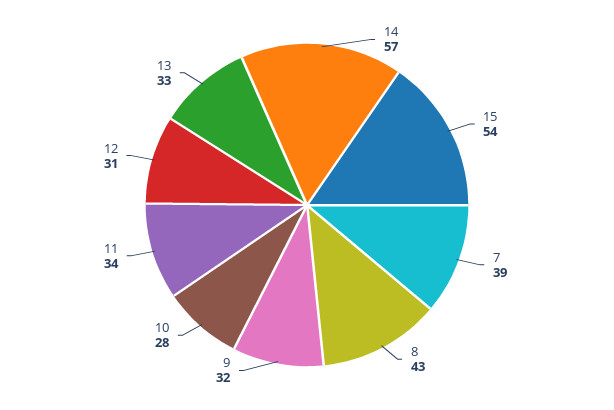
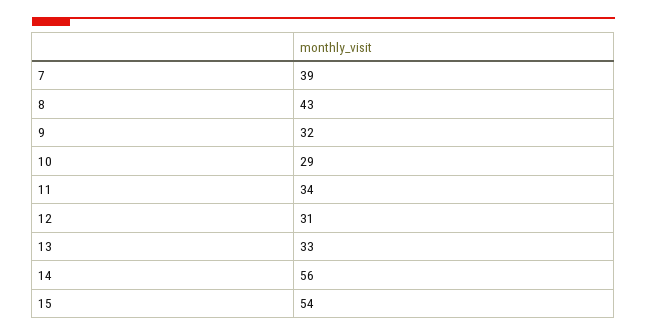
14: 57 -> 56
10: 28 -> 29

